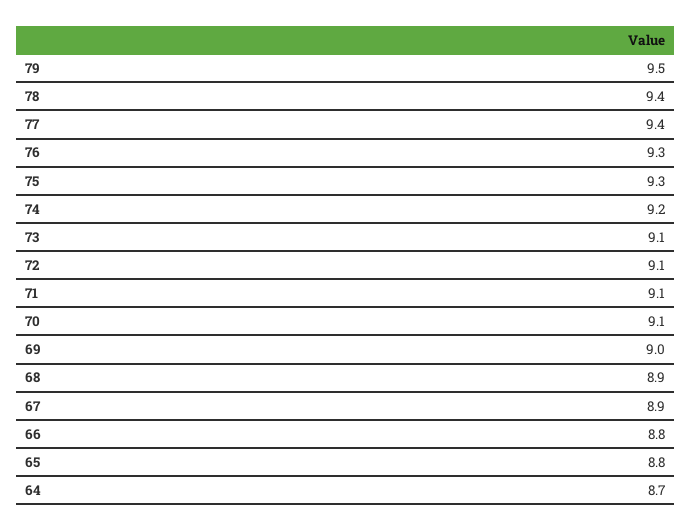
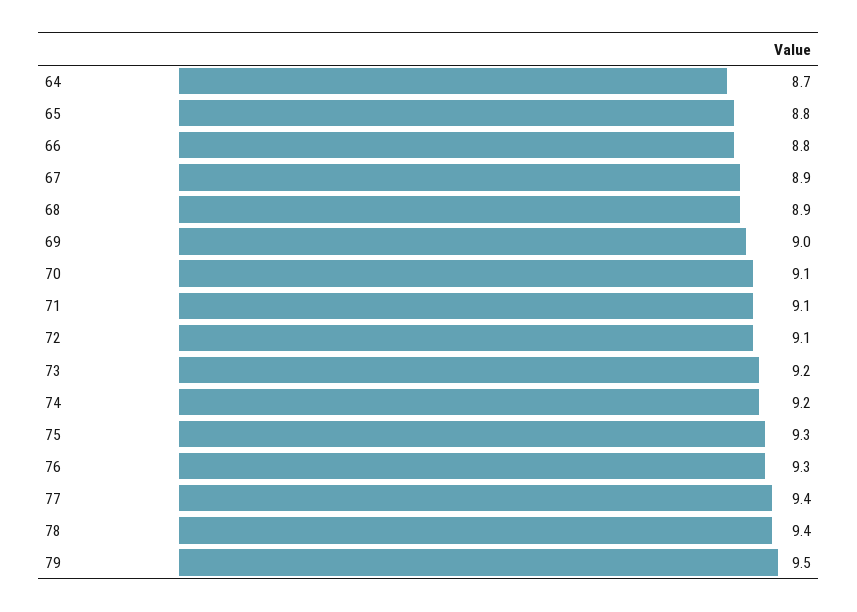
73: 9.1 -> 9.2

